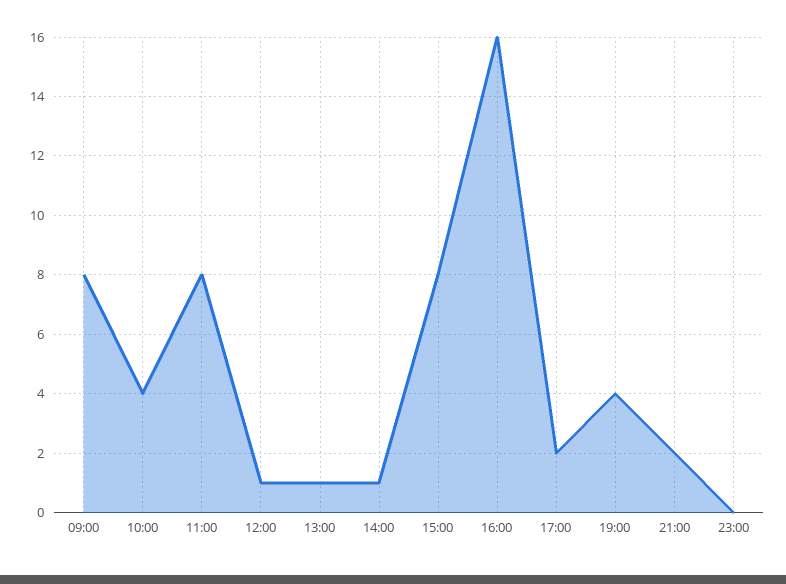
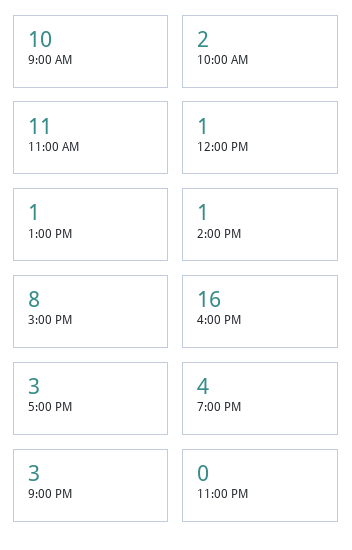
09:00: 8 -> 10
10:00: 4 -> 2
11:00: 8 -> 11
17:00: 2 -> 3
21:00: 2 -> 3

